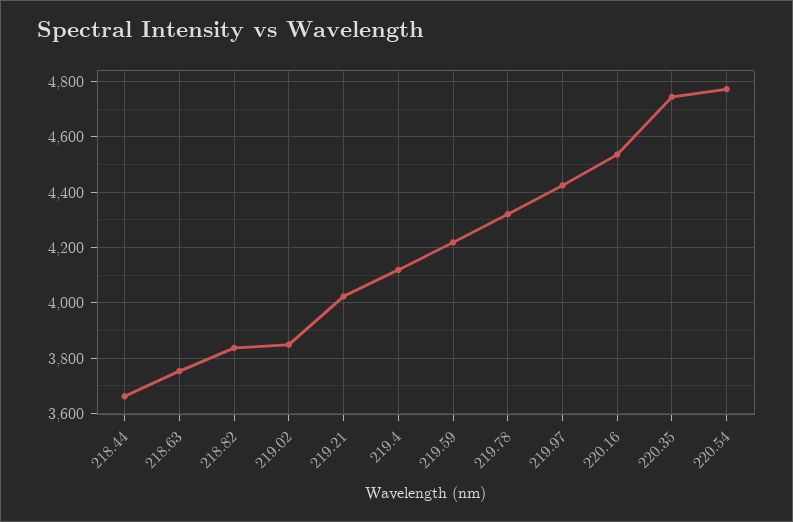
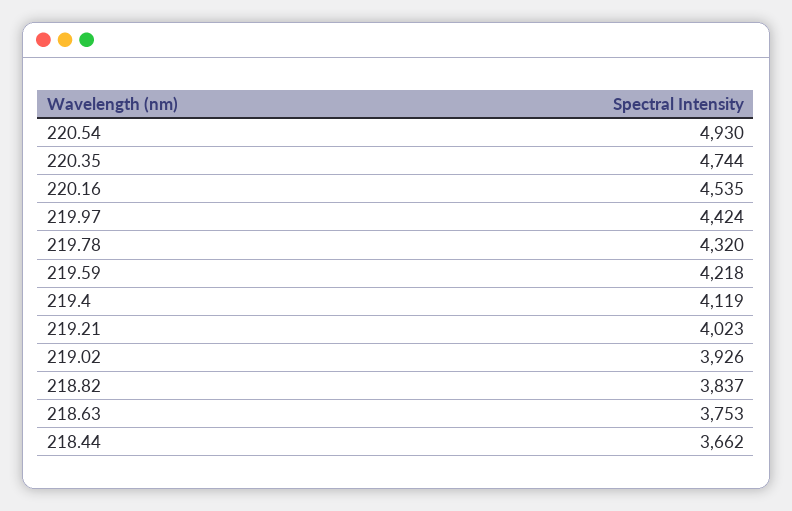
219.02: 3850 -> 3926
220.54: 4775 -> 4930

